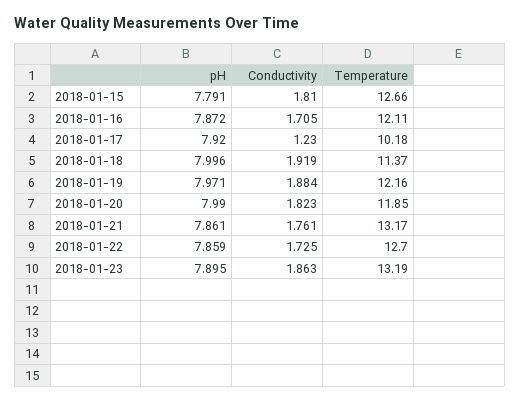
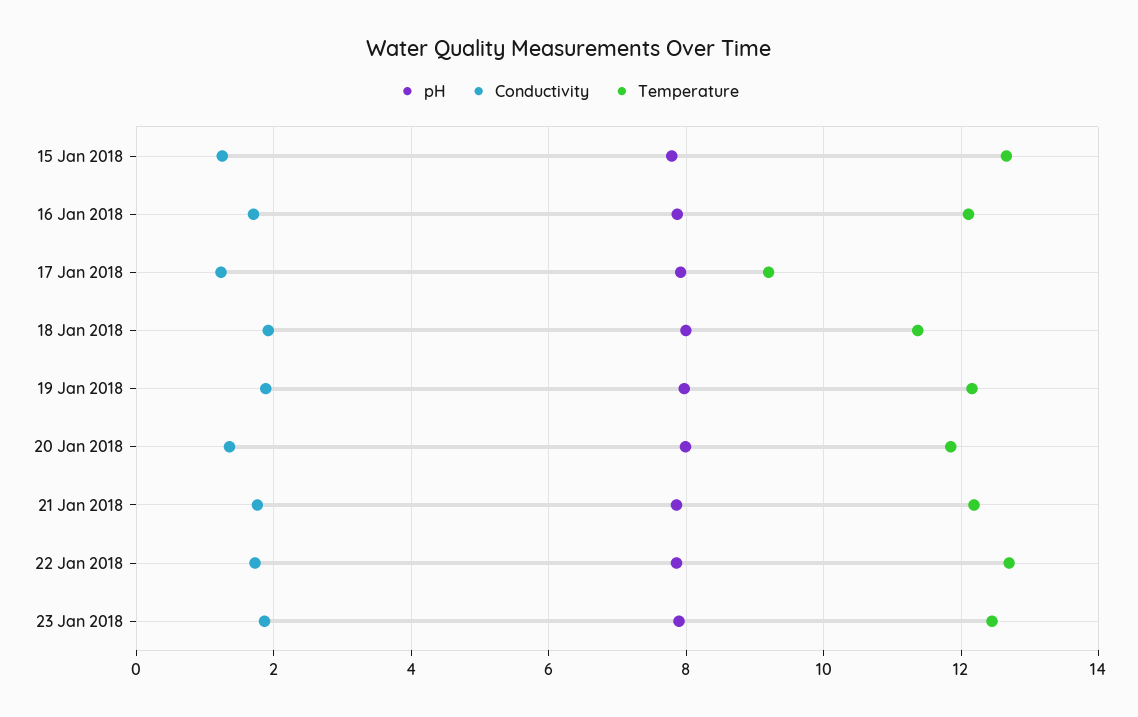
Conductivity, 2018-01-15: 1.81 -> 1.2
Temperature, 2018-01-17: 10.18 -> 9.2
Conductivity, 2018-01-20: 1.823 -> 1.4
Temperature, 2018-01-21: 13.17 -> 12.2
Temperature, 2018-01-23: 13.19 -> 12.4

